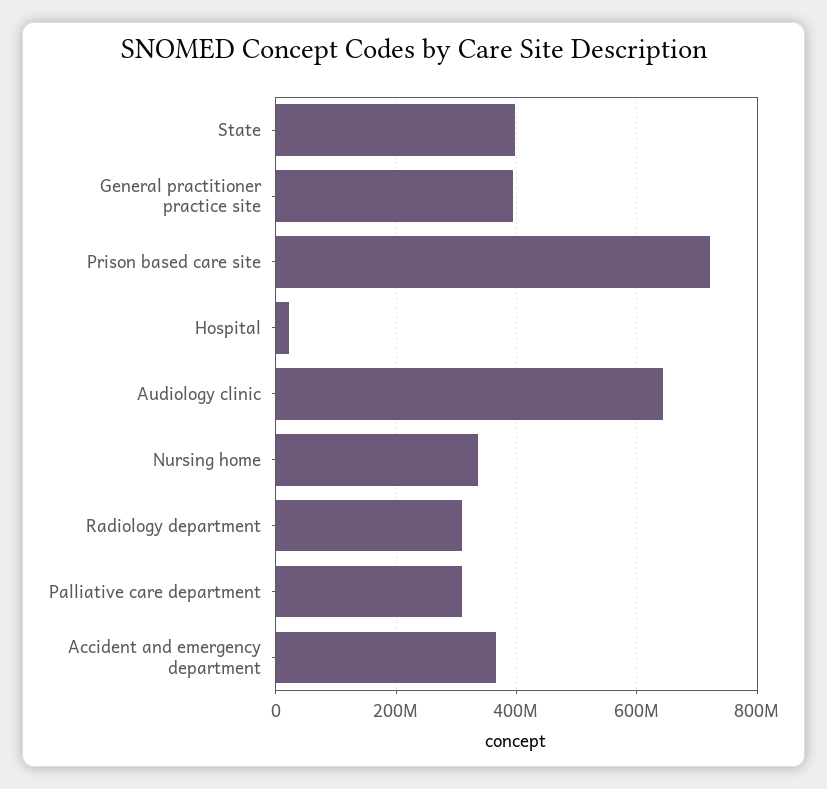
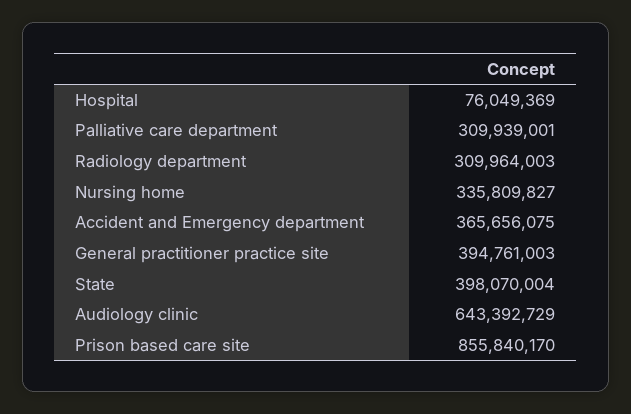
Prison based care site: 720000000 -> 855840170
Hospital: 20000000 -> 76049369

